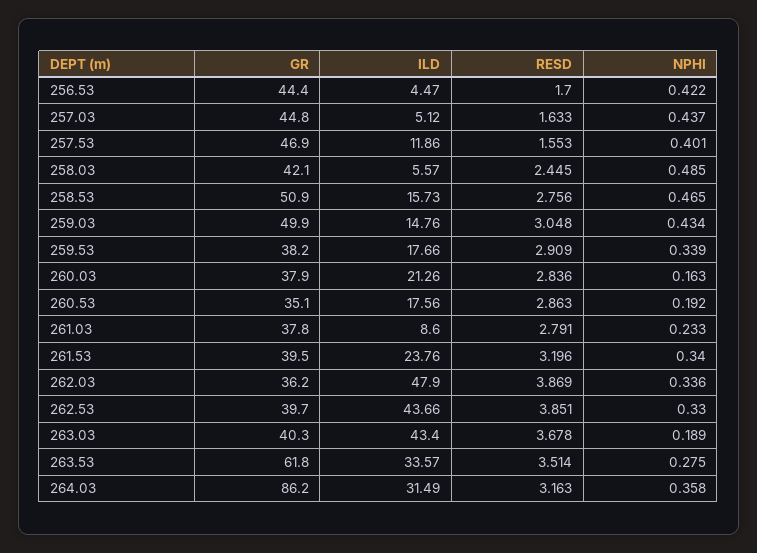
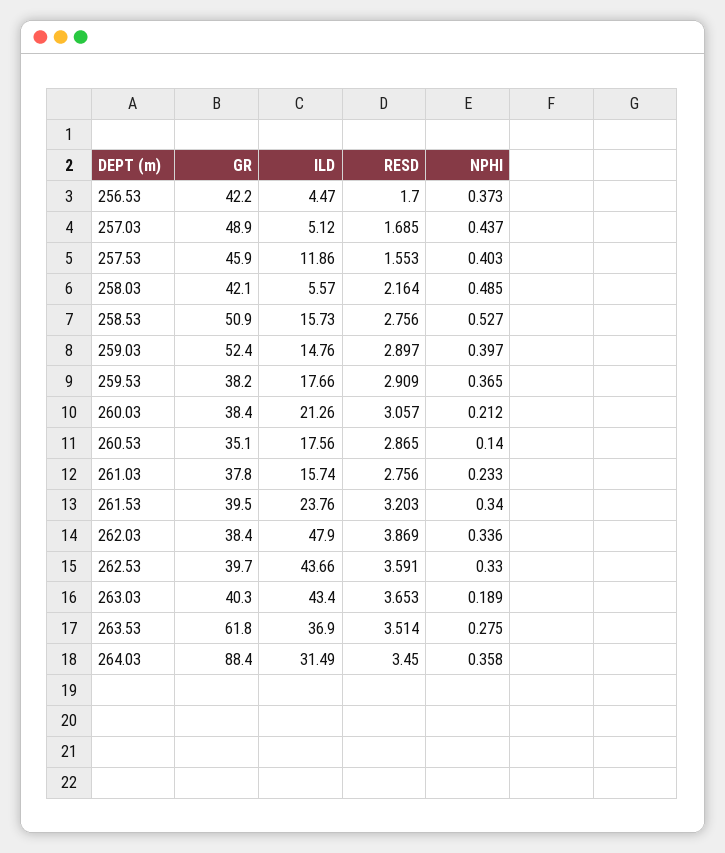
GR, 256.53: 44.4 -> 42.2
NPHI, 256.53: 0.422 -> 0.373
GR, 257.03: 44.8 -> 48.9
RESD, 257.03: 1.633 -> 1.685
GR, 257.53: 46.9 -> 45.9
NPHI, 257.53: 0.401 -> 0.403
RESD, 258.03: 2.445 -> 2.164
NPHI, 258.53: 0.465 -> 0.527
GR, 259.03: 49.9 -> 52.4
RESD, 259.03: 3.048 -> 2.897
NPHI, 259.03: 0.434 -> 0.397
NPHI, 259.53: 0.339 -> 0.365
GR, 260.03: 37.9 -> 38.4
RESD, 260.03: 2.836 -> 3.057
NPHI, 260.03: 0.163 -> 0.212
RESD, 260.53: 2.863 -> 2.865
NPHI, 260.53: 0.192 -> 0.14
ILD, 261.03: 8.6 -> 15.74
RESD, 261.03: 2.791 -> 2.756
RESD, 261.53: 3.196 -> 3.203
GR, 262.03: 36.2 -> 38.4
RESD, 262.53: 3.851 -> 3.591
RESD, 263.03: 3.678 -> 3.653
ILD, 263.53: 33.57 -> 36.9
GR, 264.03: 86.2 -> 88.4
RESD, 264.03: 3.163 -> 3.45

